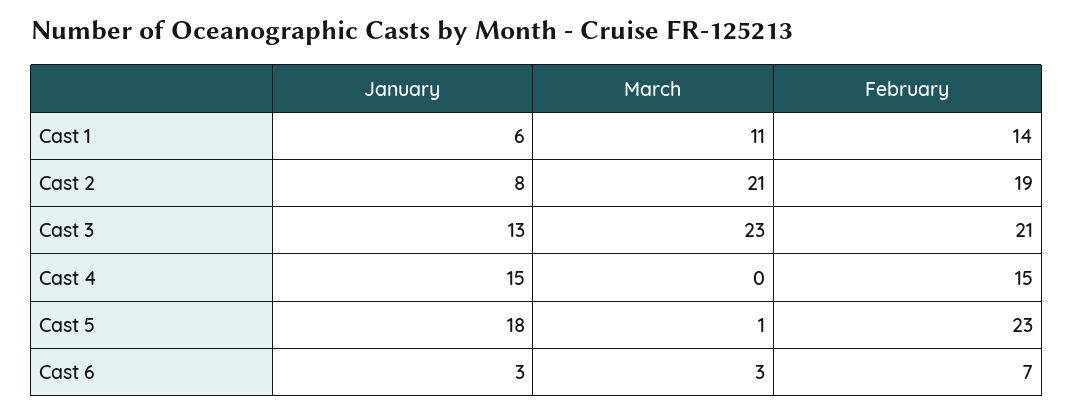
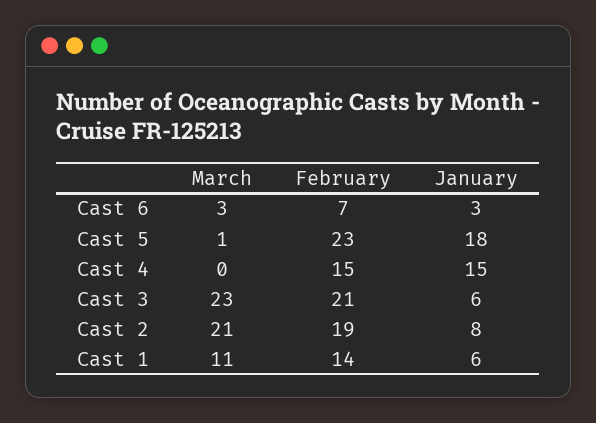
January, Cast 3: 13 -> 6

